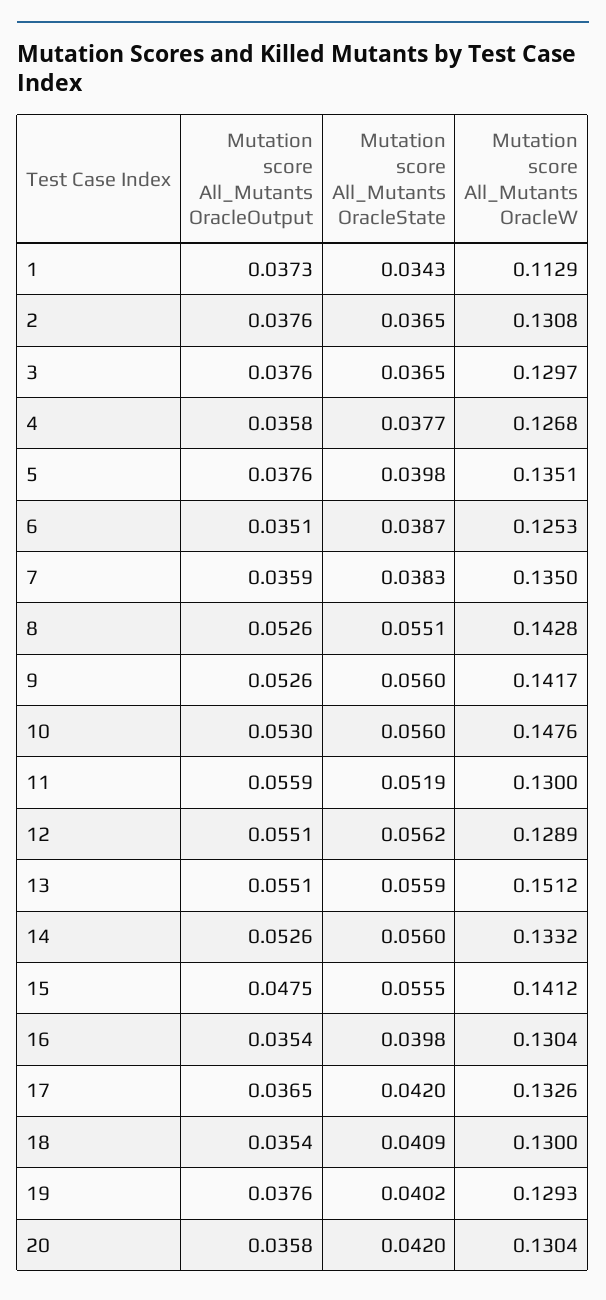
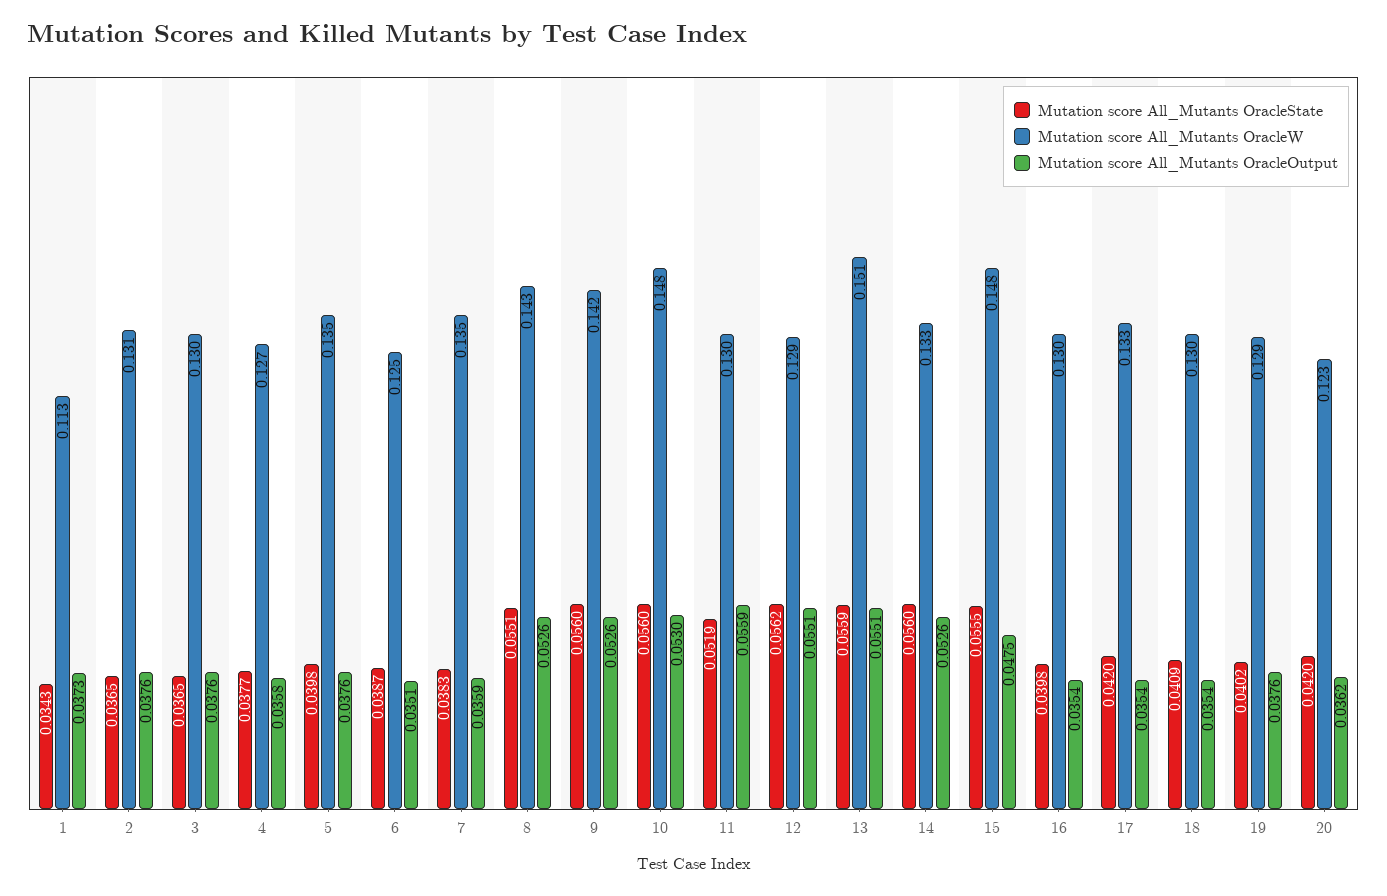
Mutation score All_Mutants OracleW, 15: 0.1412 -> 0.148
Mutation score All_Mutants OracleOutput, 17: 0.0365 -> 0.0354
Mutation score All_Mutants OracleOutput, 20: 0.0358 -> 0.0362
Mutation score All_Mutants OracleW, 20: 0.1304 -> 0.123

